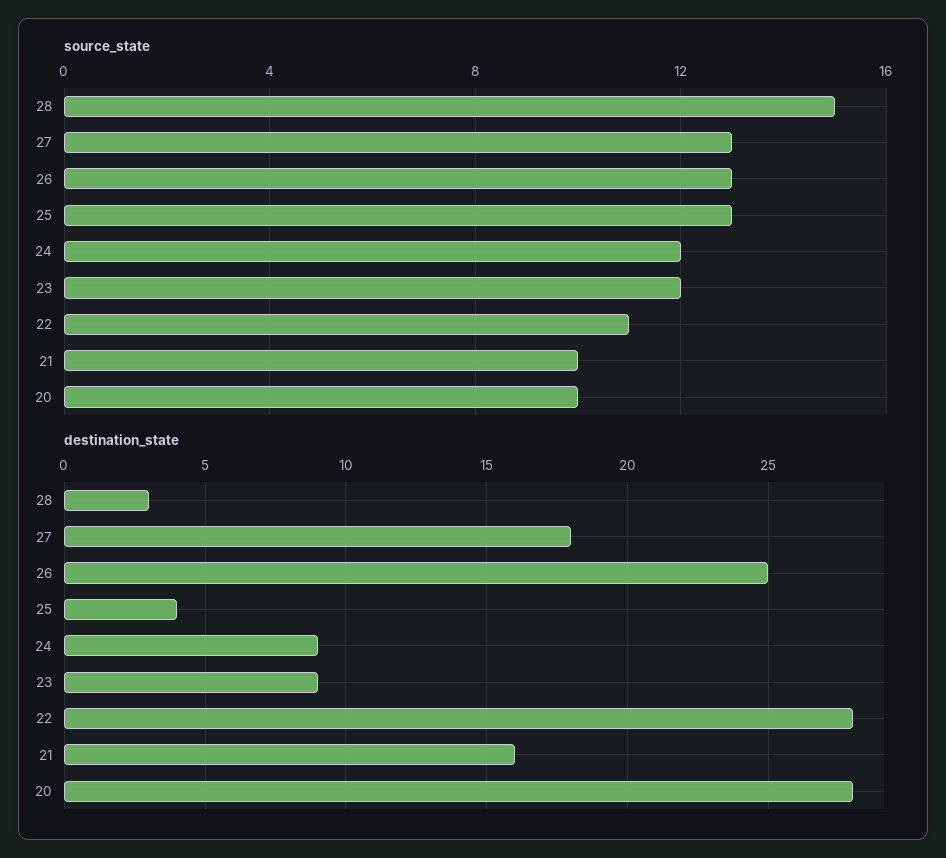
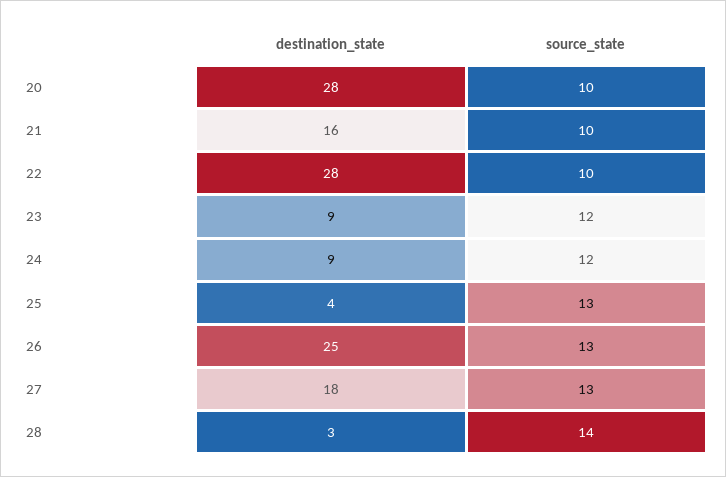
source_state, 28: 15 -> 14
source_state, 22: 11 -> 10

